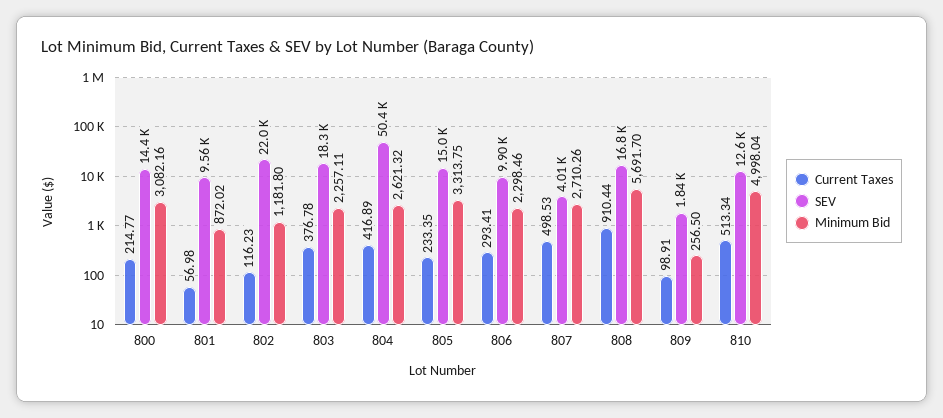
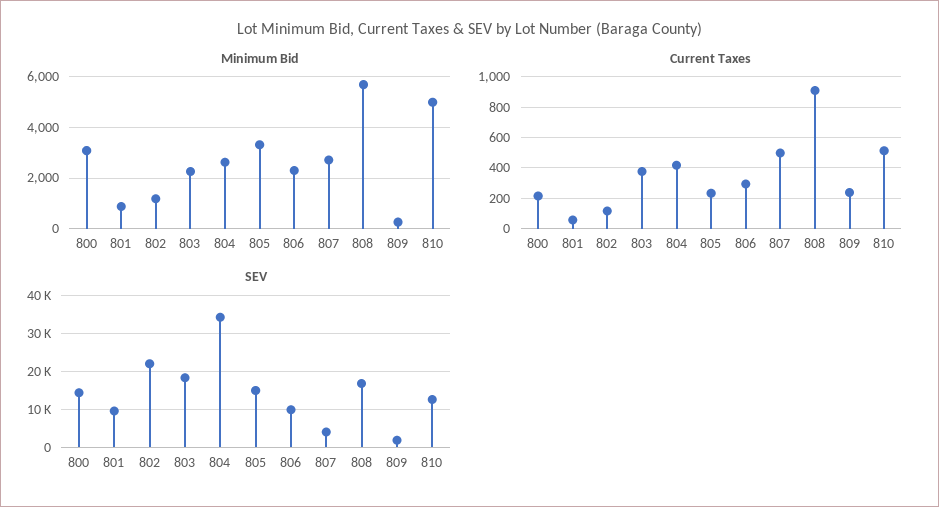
SEV, 804: 50400 -> 34000
Current Taxes, 809: 98.91 -> 250

